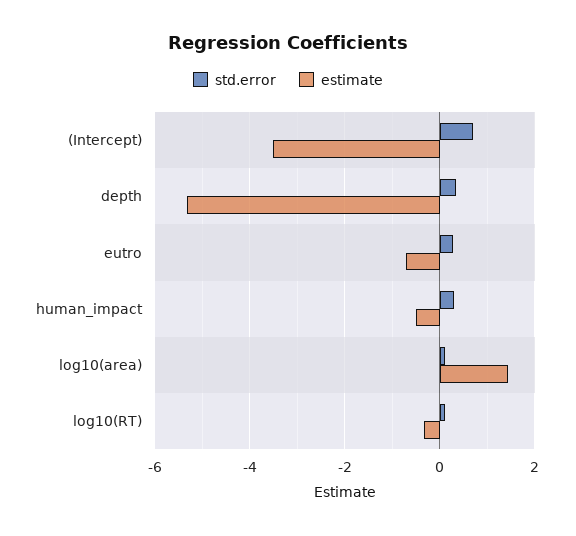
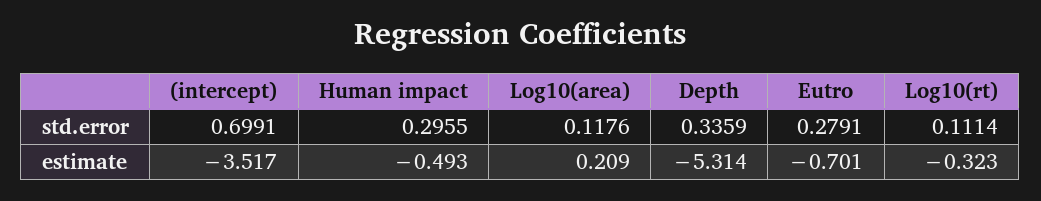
estimate, log10(area): 1.4 -> 0.209

